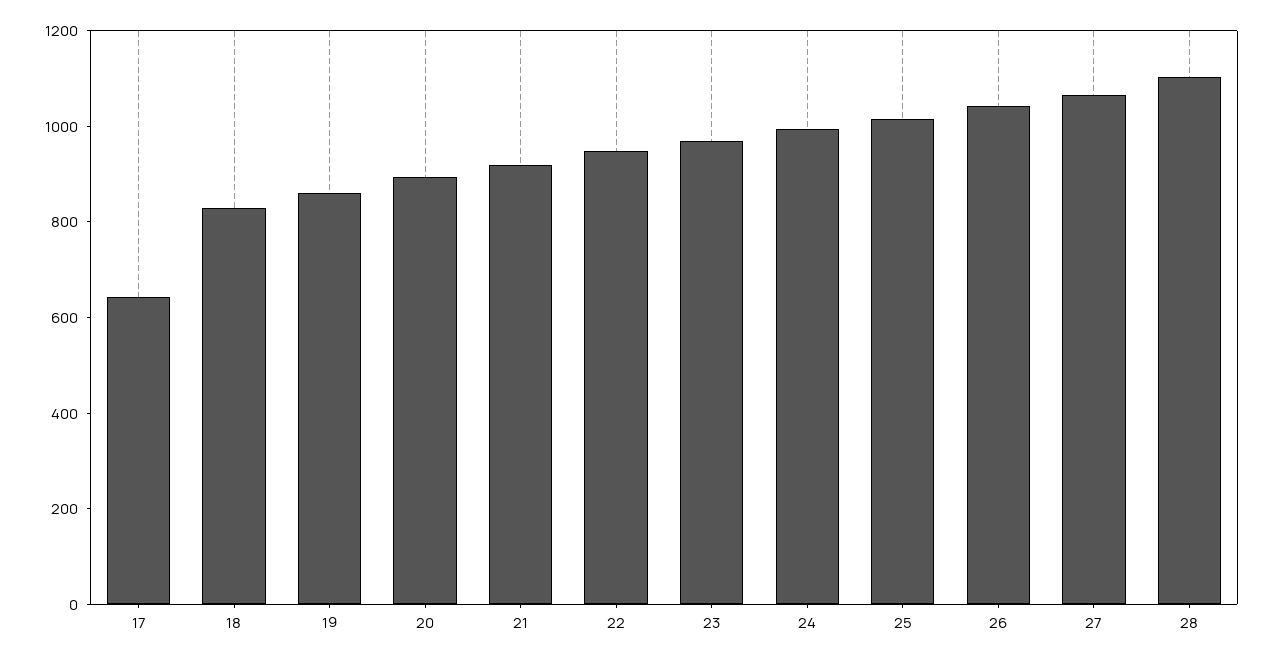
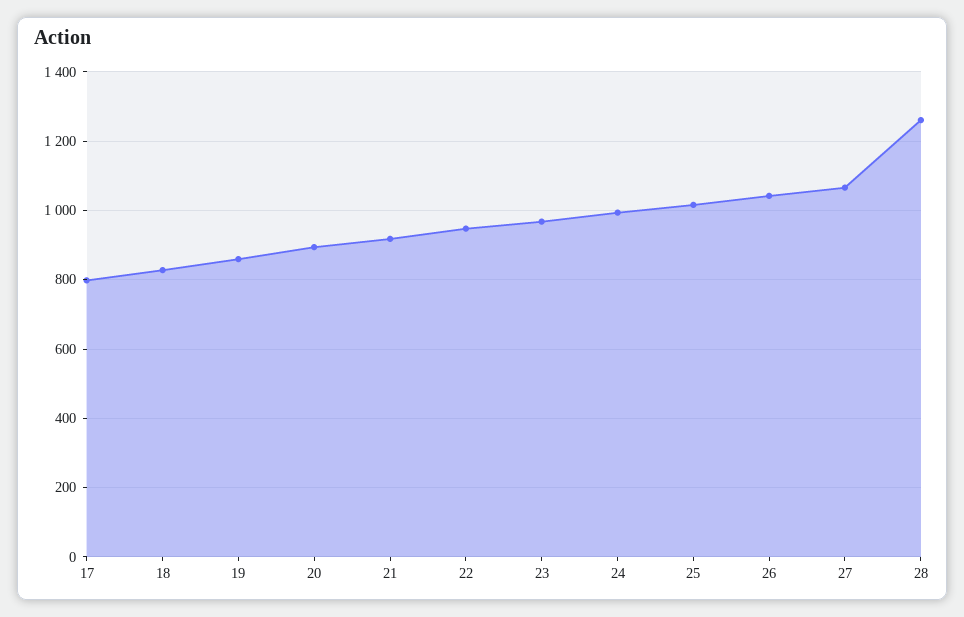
17: 650 -> 800
28: 1100 -> 1260

